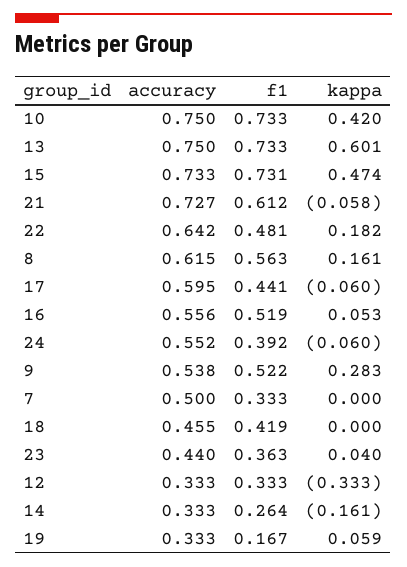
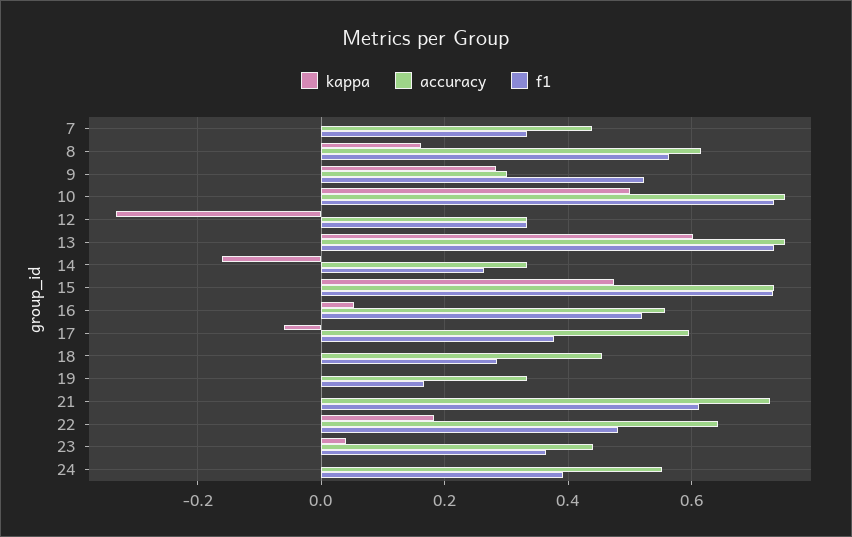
kappa, 10: 0.42 -> 0.5
kappa, 21: -0.058 -> 0
f1, 17: 0.441 -> 0.38
kappa, 24: -0.06 -> 0
accuracy, 9: 0.538 -> 0.3
accuracy, 7: 0.5 -> 0.44
f1, 18: 0.419 -> 0.28
kappa, 19: 0.059 -> 0

